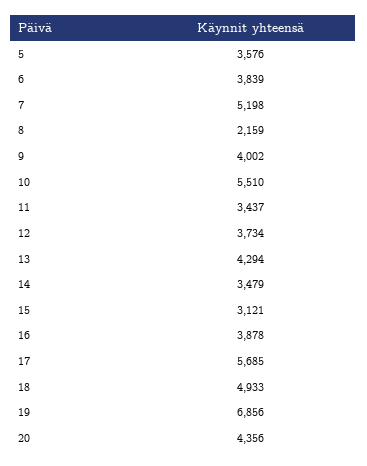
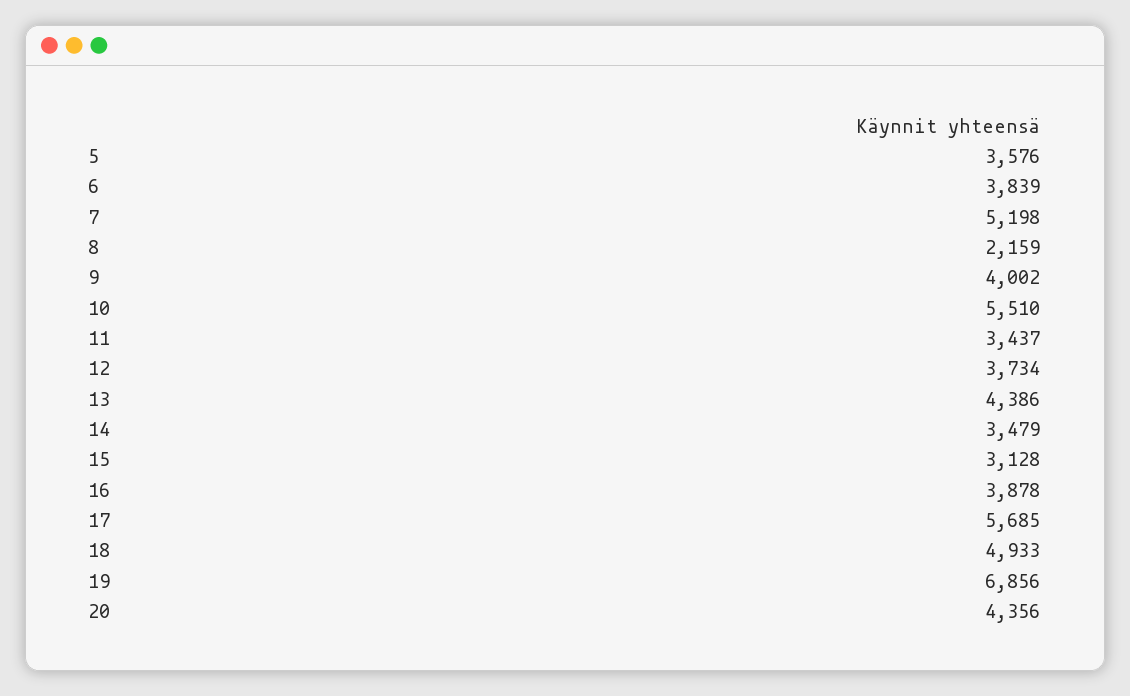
13: 4294 -> 4386
15: 3121 -> 3128

